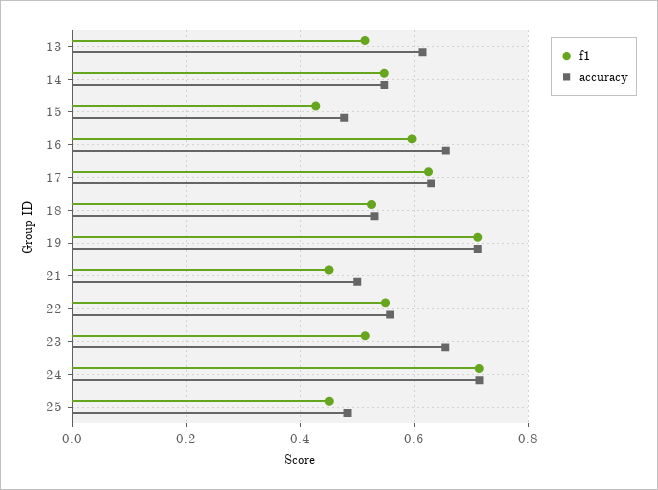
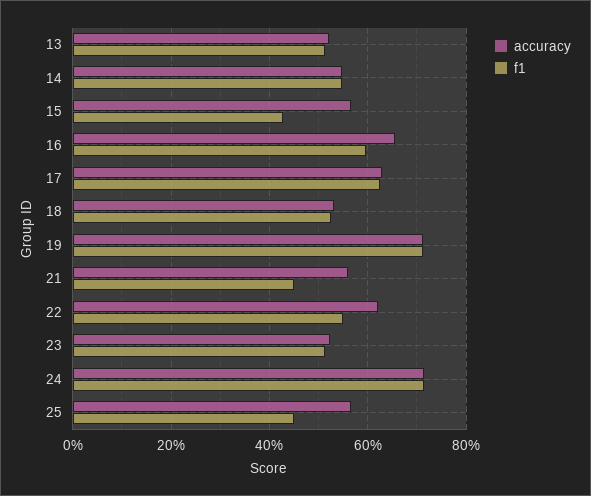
accuracy, 13: 0.62 -> 0.52
accuracy, 15: 0.48 -> 0.56
accuracy, 21: 0.5 -> 0.56
accuracy, 22: 0.56 -> 0.62
accuracy, 23: 0.66 -> 0.52
accuracy, 25: 0.48 -> 0.56

